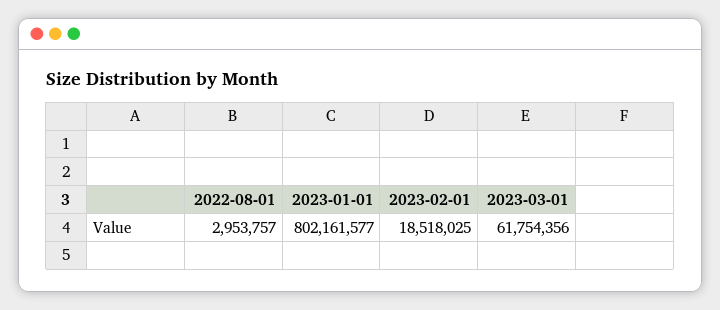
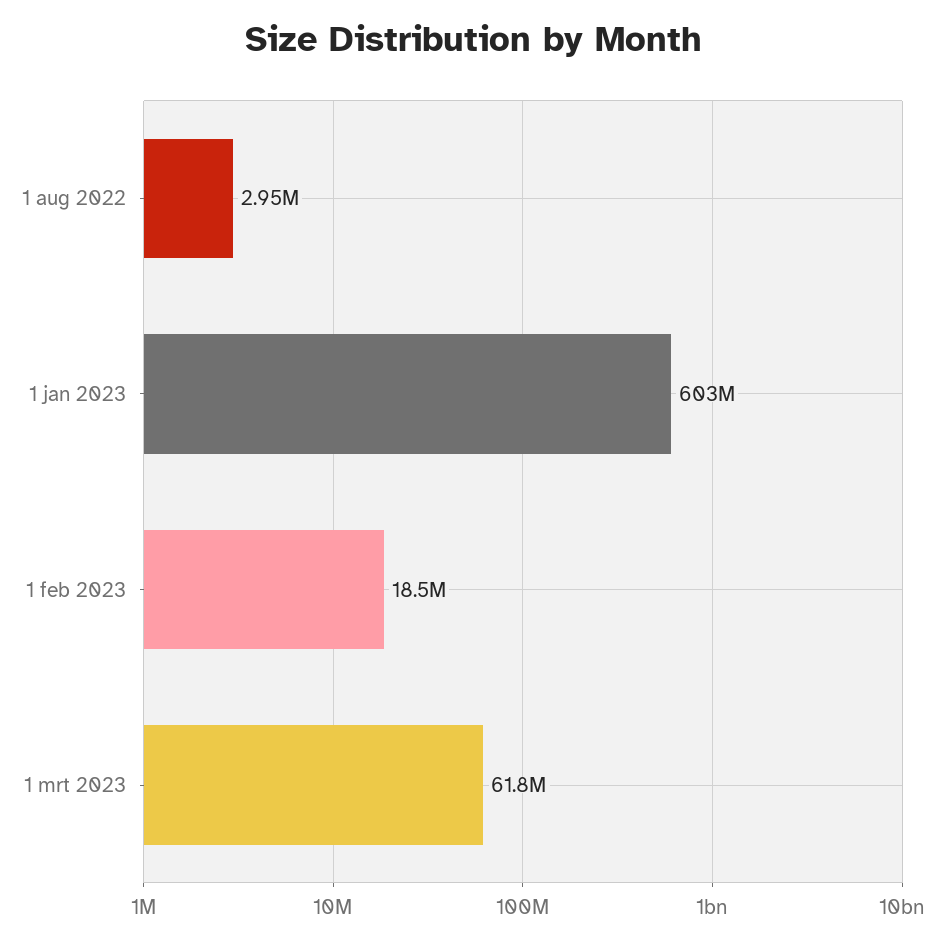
2023-01-01: 802161577 -> 603000000

